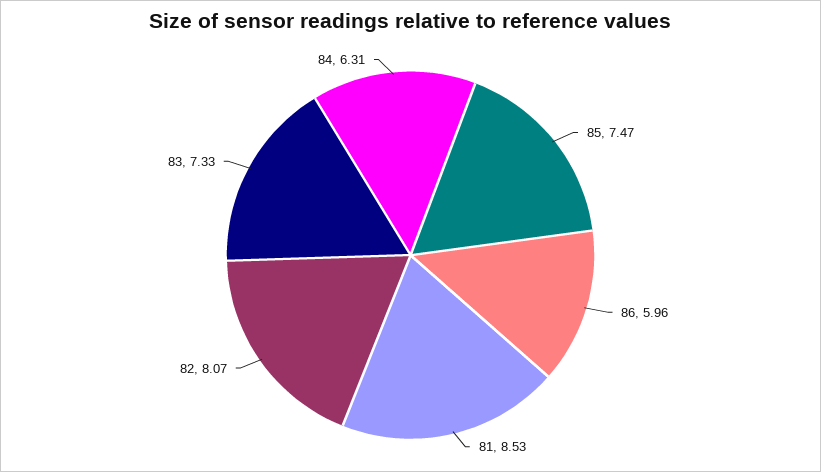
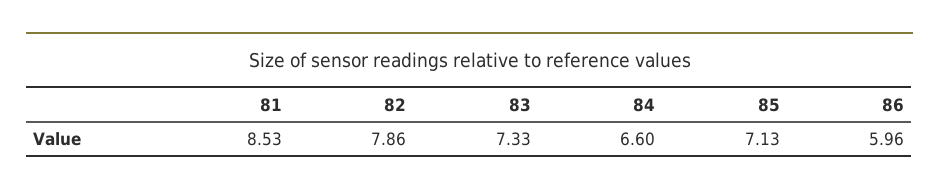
85: 7.47 -> 7.13
82: 8.07 -> 7.86
84: 6.31 -> 6.6

